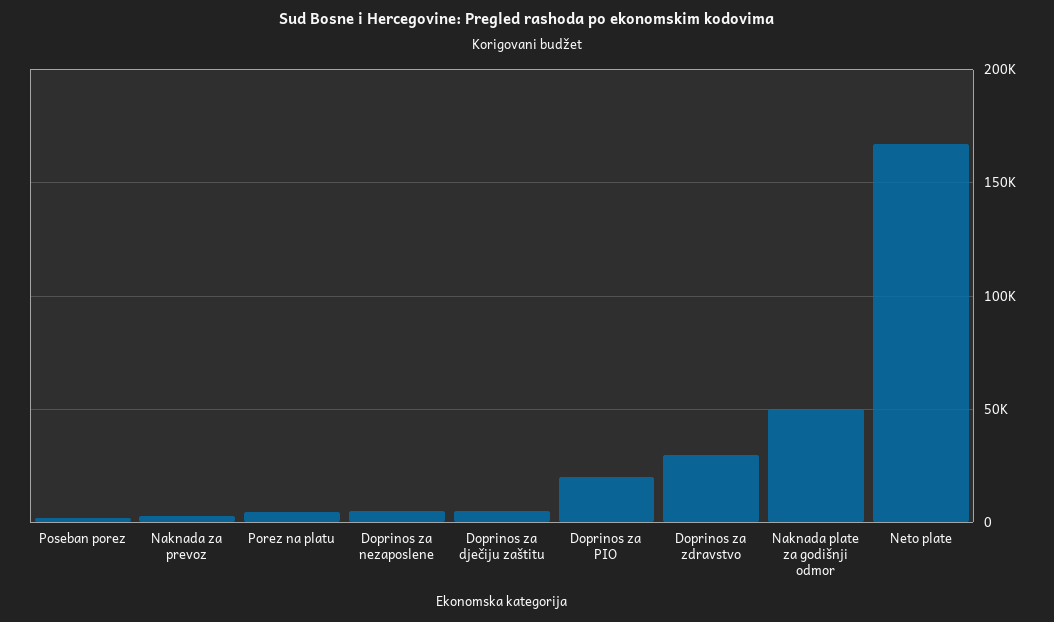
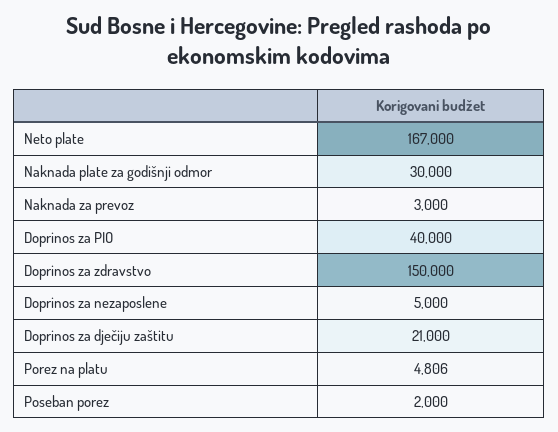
Doprinos za dječiju zaštitu: 5000 -> 21000
Doprinos za PIO: 20000 -> 40000
Doprinos za zdravstvo: 30000 -> 150000
Naknada plate za godišnji odmor: 50000 -> 30000

